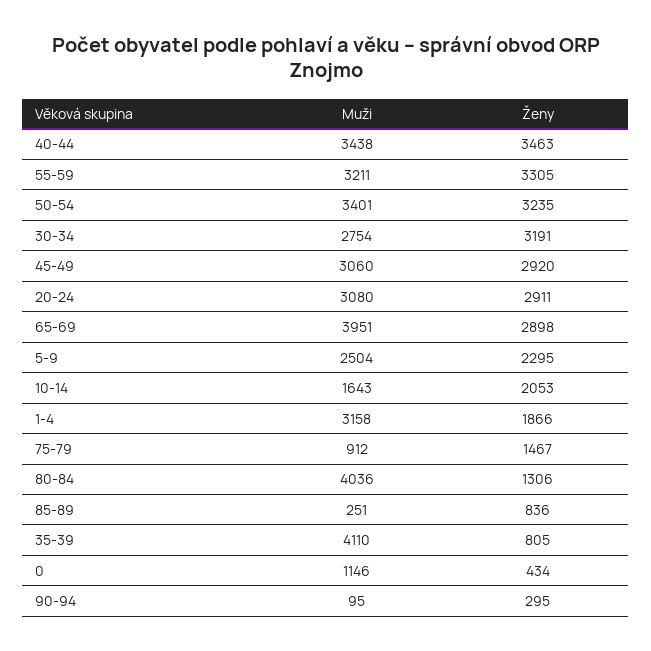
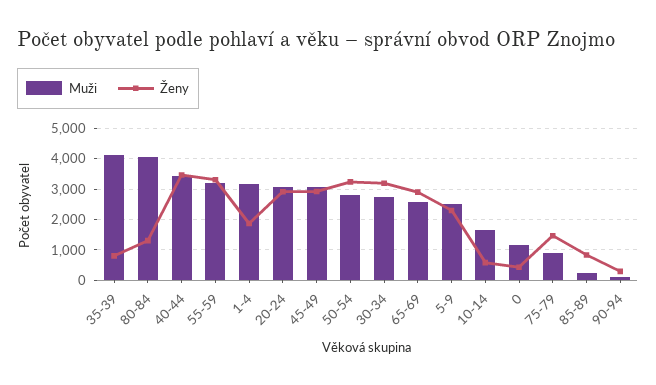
Muži, 50-54: 3401 -> 2800
Muži, 65-69: 3951 -> 2600
Ženy, 10-14: 2053 -> 600

